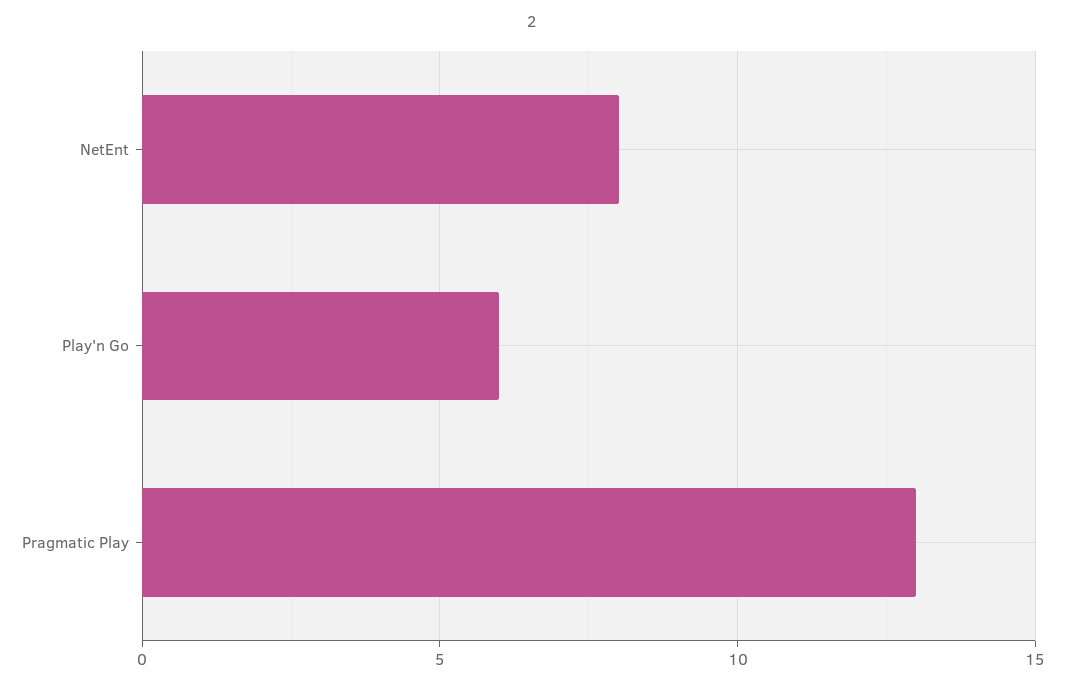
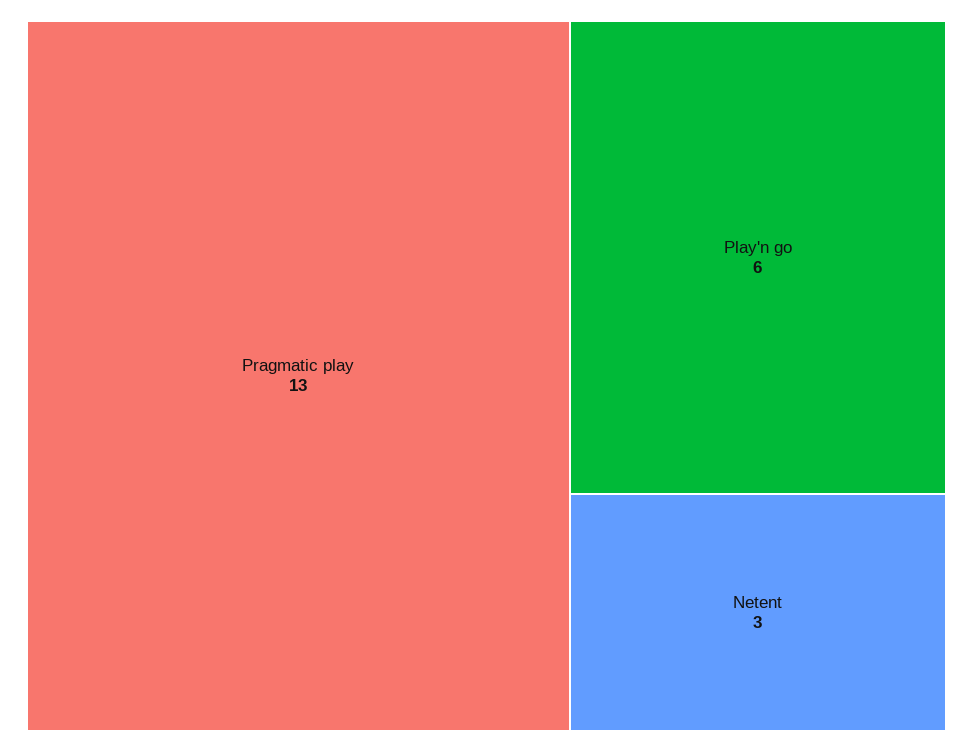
NetEnt: 8 -> 3

